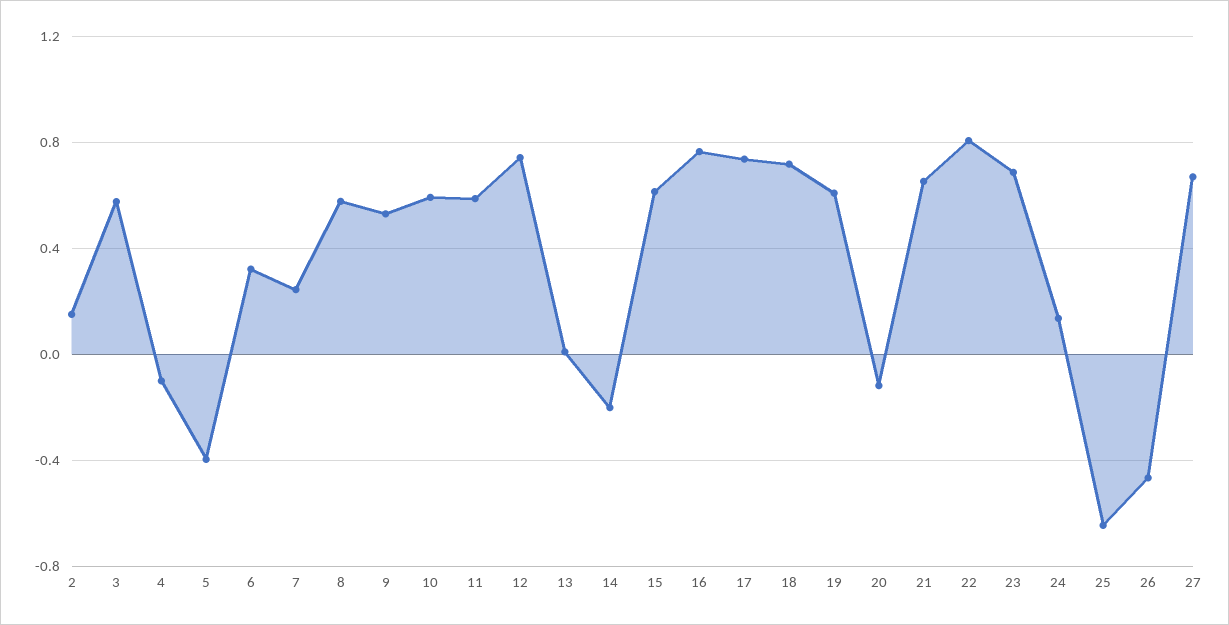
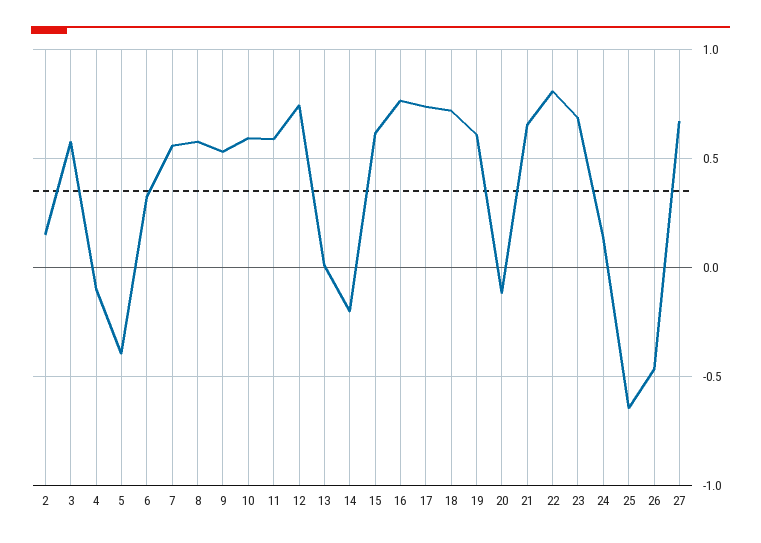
7: 0.25 -> 0.55

